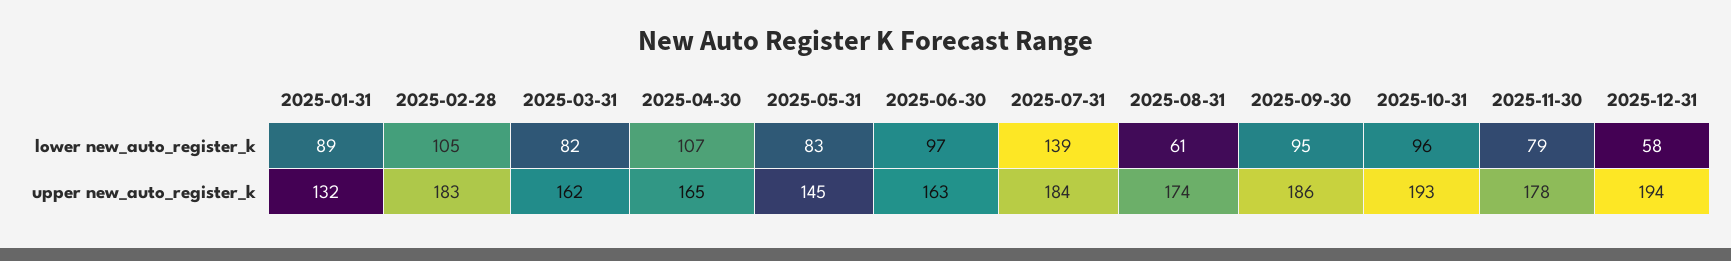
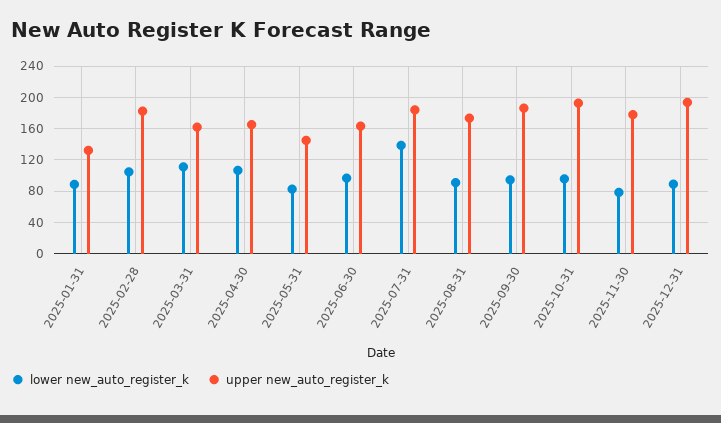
lower new_auto_register_k, 2025-03-31: 82 -> 110
lower new_auto_register_k, 2025-08-31: 61 -> 90
lower new_auto_register_k, 2025-12-31: 58 -> 90

